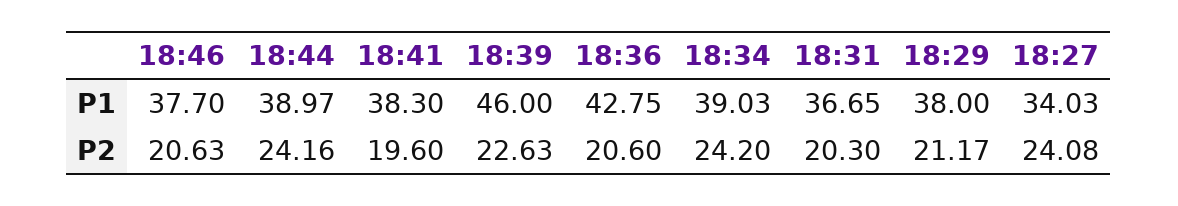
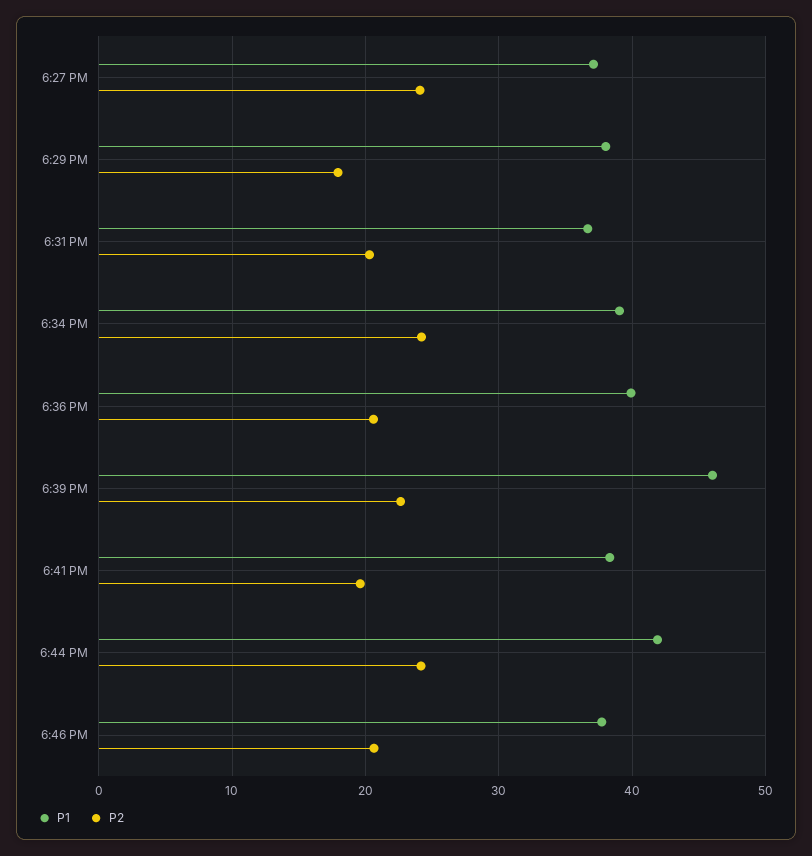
P1, 18:44: 38.97 -> 42
P1, 18:36: 42.75 -> 40
P1, 18:27: 34.03 -> 37
P2, 18:29: 21.17 -> 18

